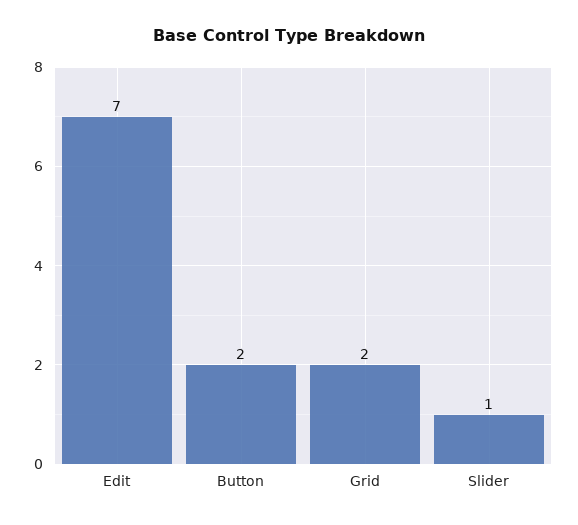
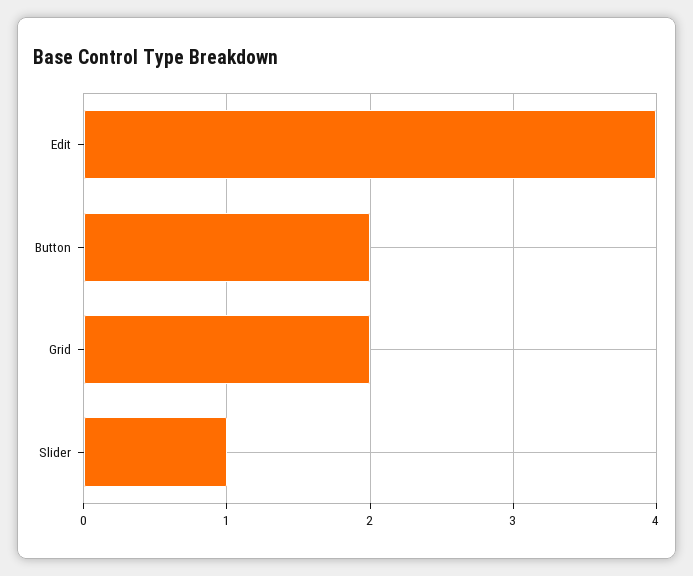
Edit: 7 -> 4

